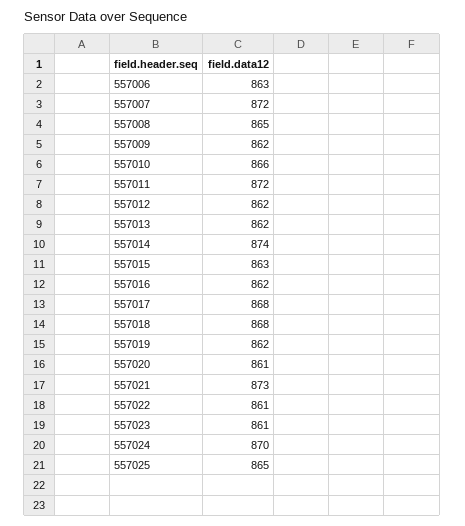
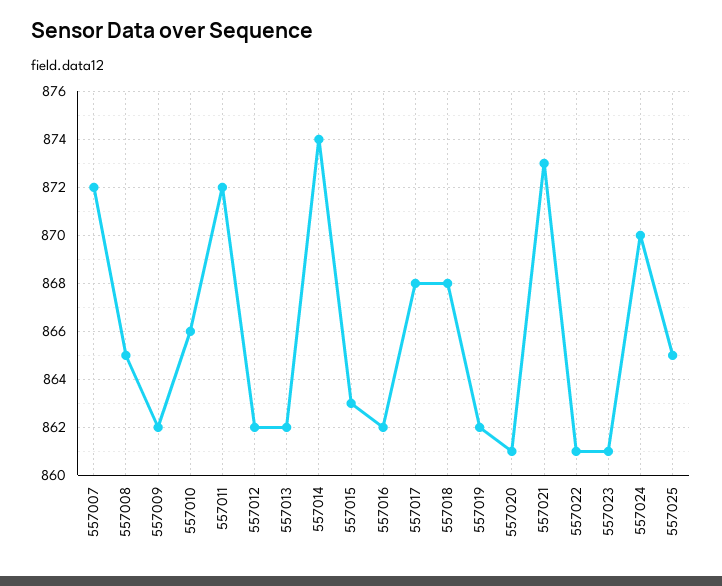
557006: 863 -> none

